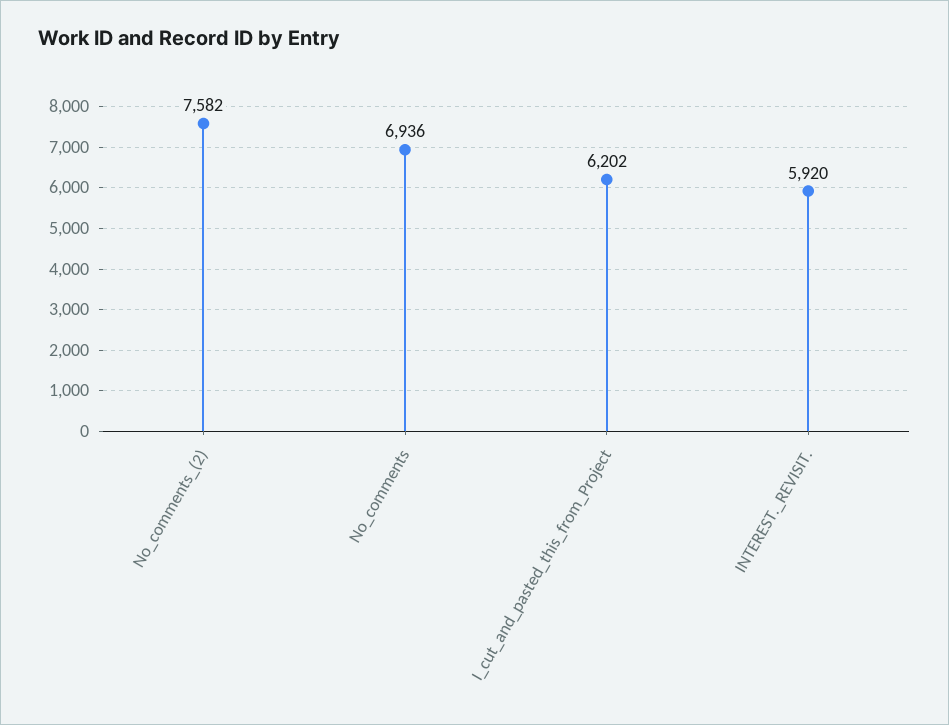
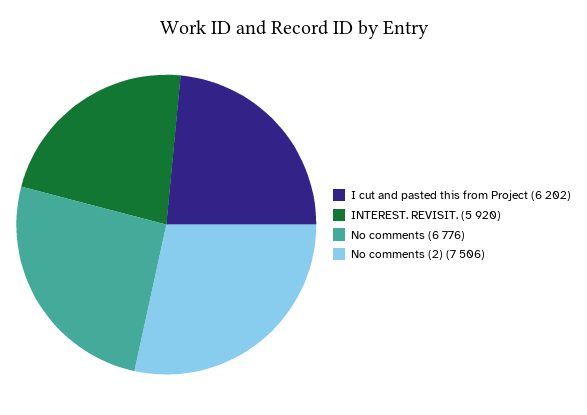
No_comments_(2): 7582 -> 7506
No_comments: 6936 -> 6776

